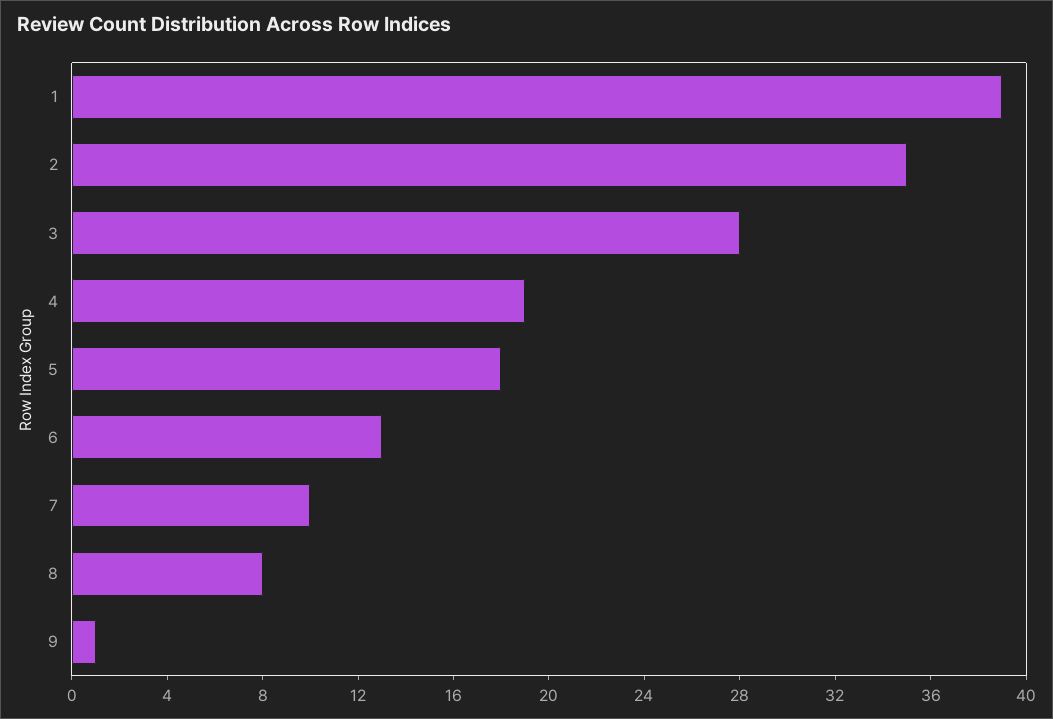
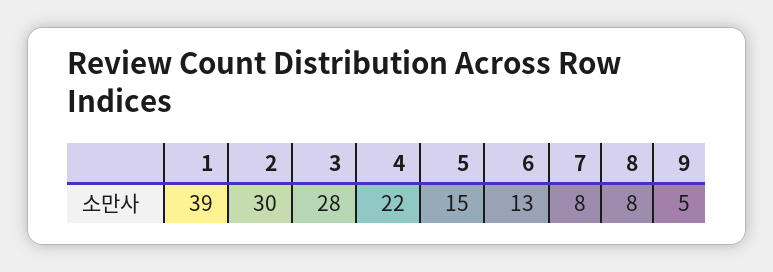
2: 35 -> 30
4: 19 -> 22
5: 18 -> 15
7: 10 -> 8
9: 1 -> 5

